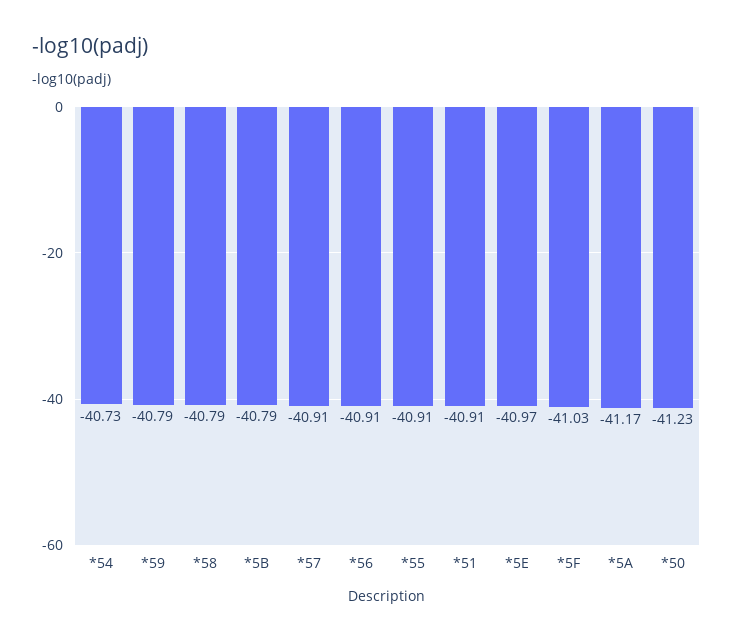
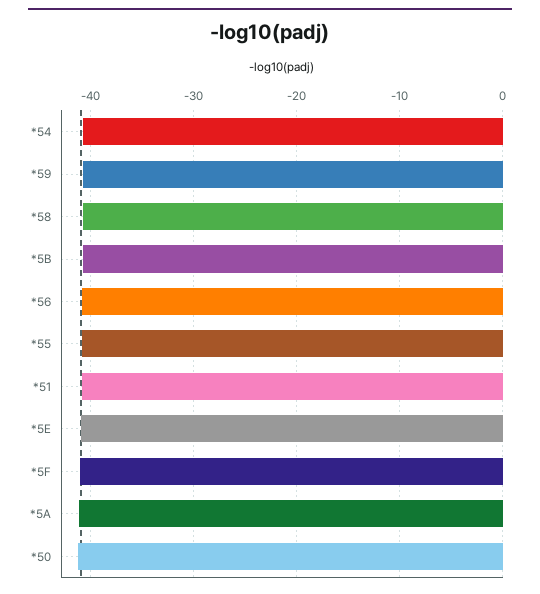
*57: -40.91 -> none

